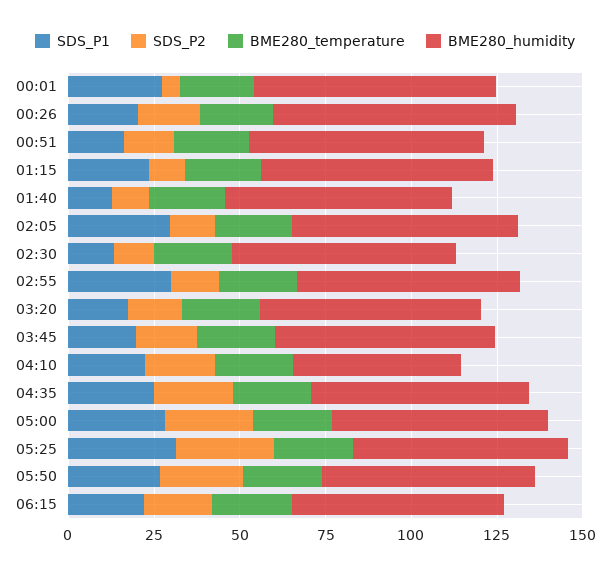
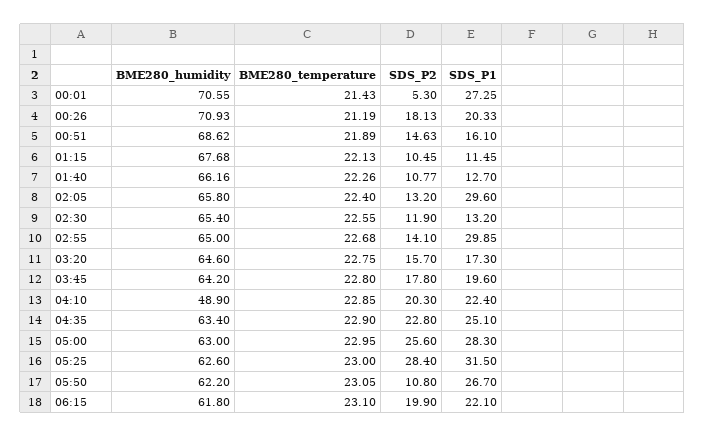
SDS_P1, 01:15: 25 -> 11.45
SDS_P2, 05:50: 25 -> 10.8

